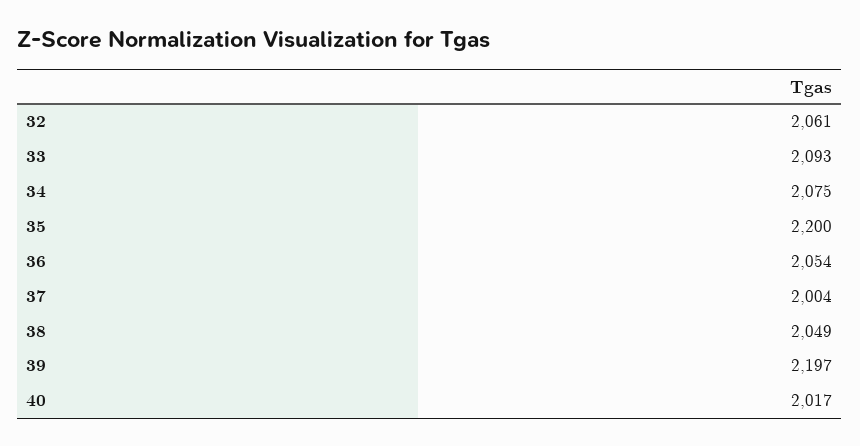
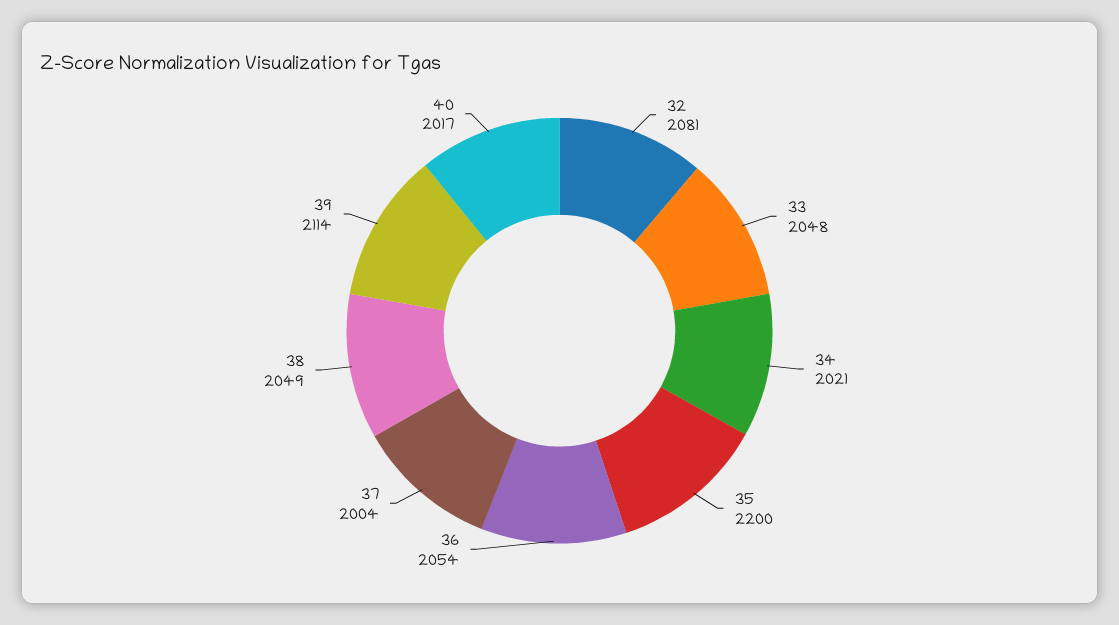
32: 2061 -> 2081
33: 2093 -> 2048
34: 2075 -> 2021
39: 2197 -> 2114

